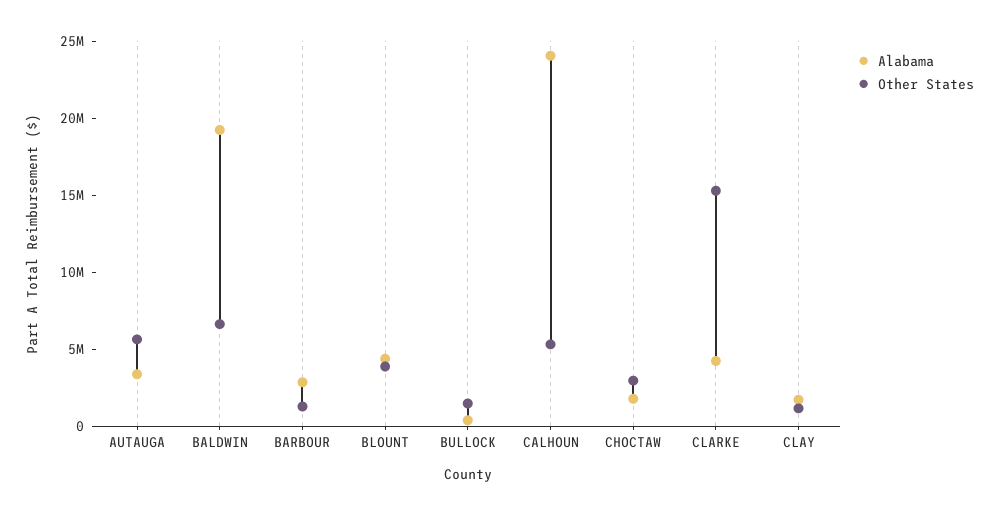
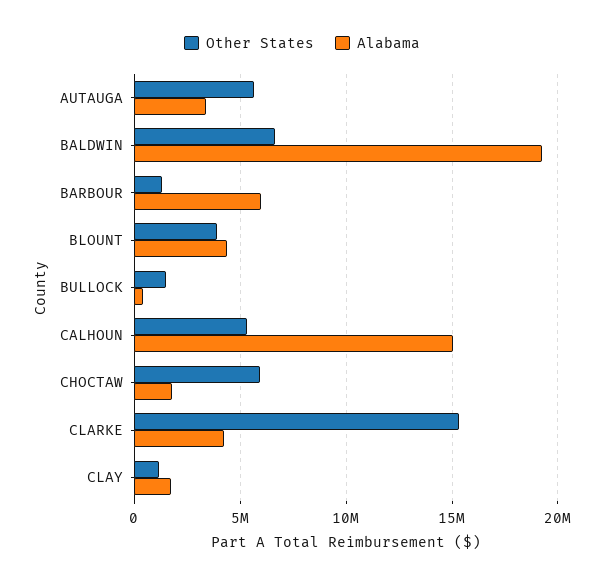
Alabama, BARBOUR: 3000000 -> 6000000
Alabama, CALHOUN: 24000000 -> 15000000
Other States, CHOCTAW: 3000000 -> 6000000

